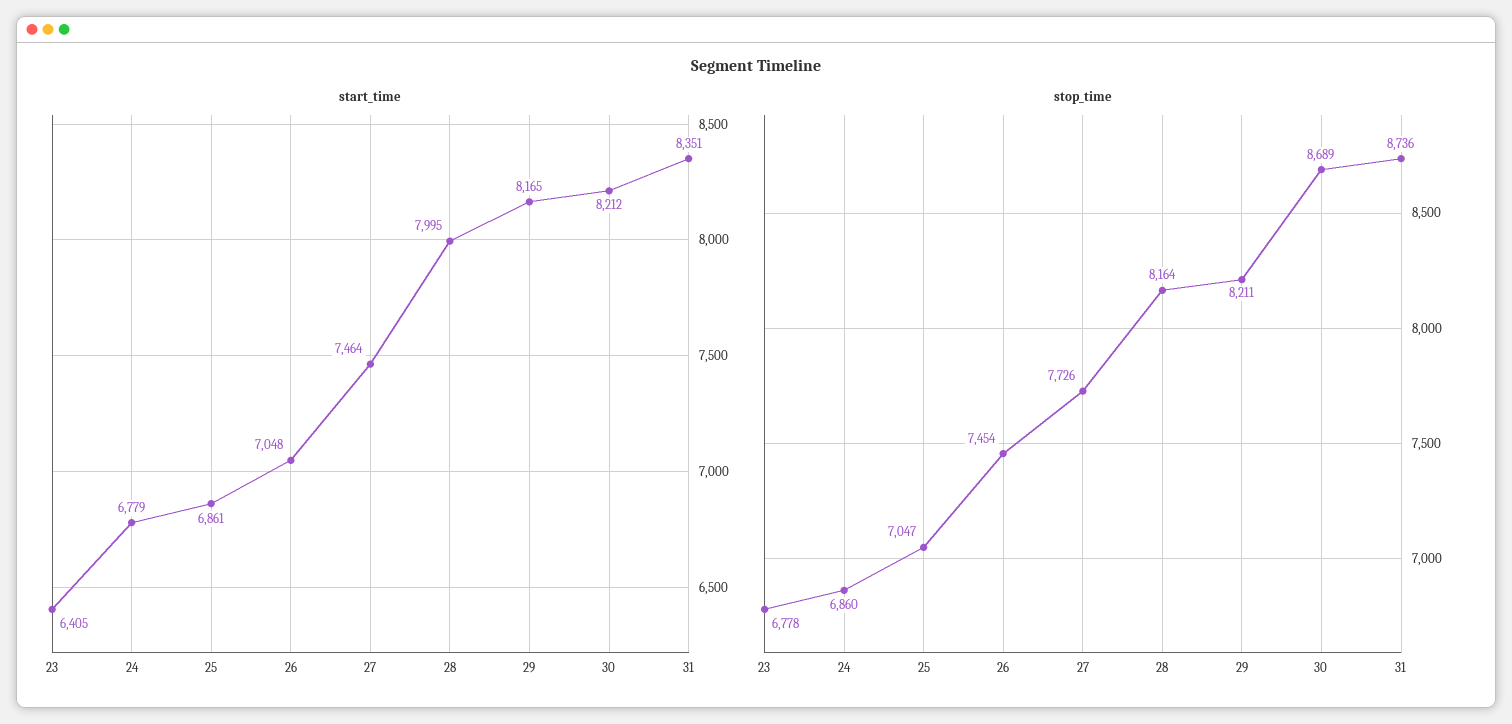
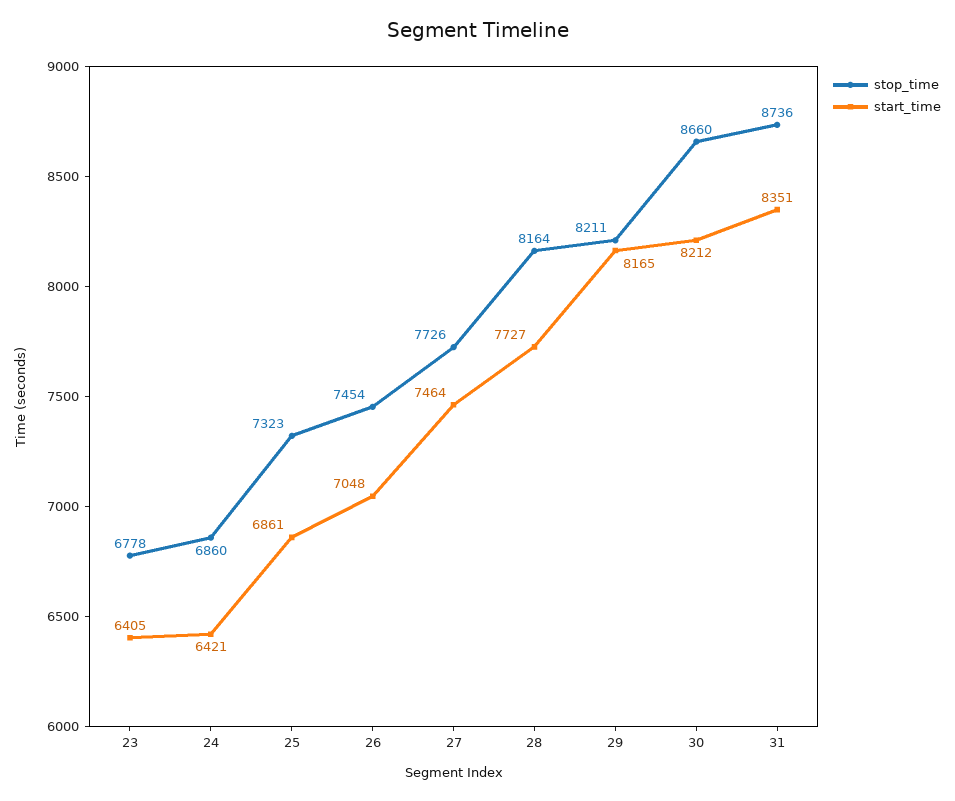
start_time, 24: 6779 -> 6421
start_time, 28: 7995 -> 7727
stop_time, 25: 7047 -> 7323
stop_time, 30: 8689 -> 8660

